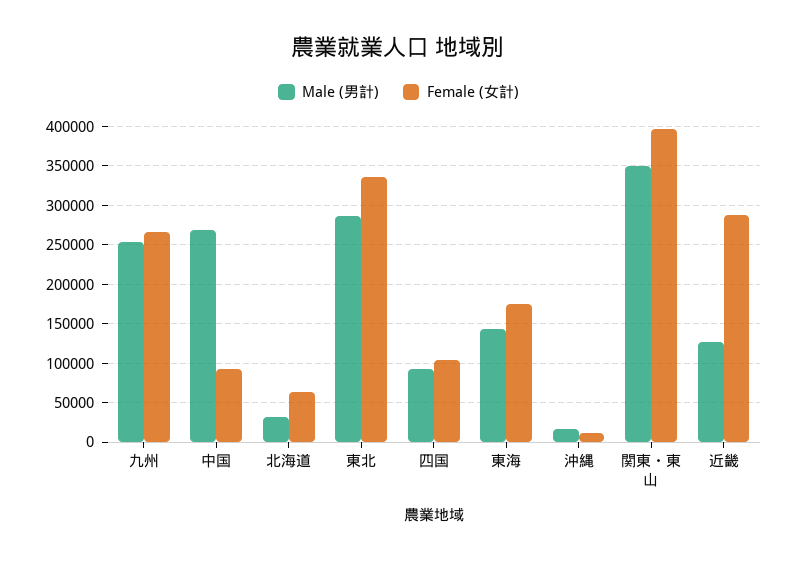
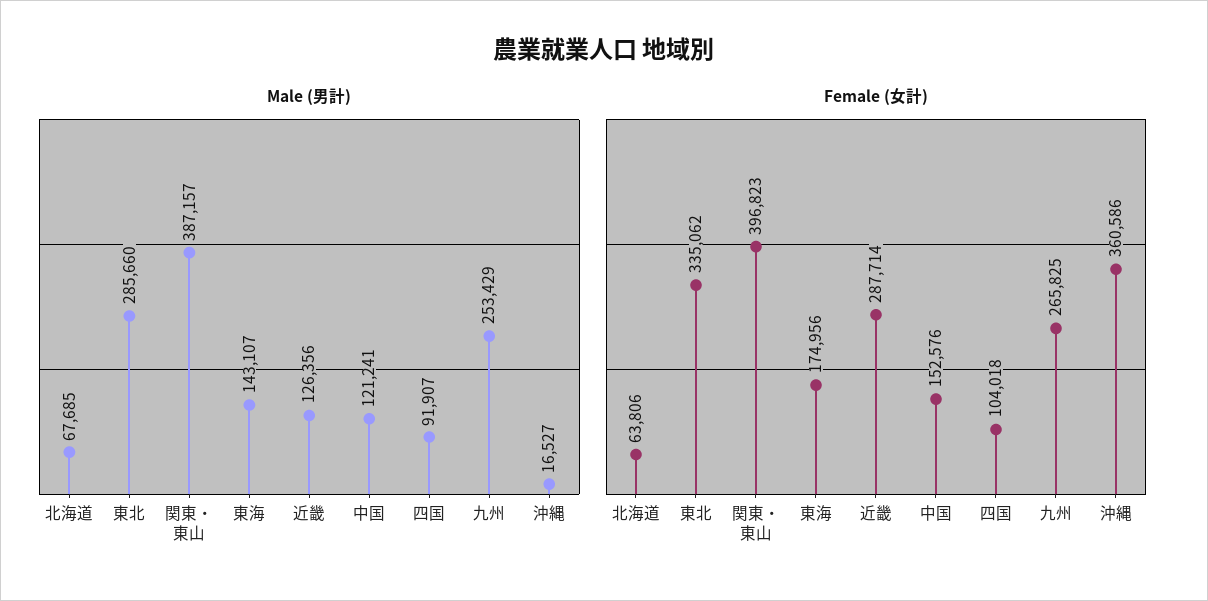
Male (男計), 中国: 270000 -> 121241
Female (女計), 中国: 90000 -> 152576
Male (男計), 北海道: 30000 -> 67685
Female (女計), 沖縄: 10000 -> 360586
Male (男計), 関東・東山: 350000 -> 387157

